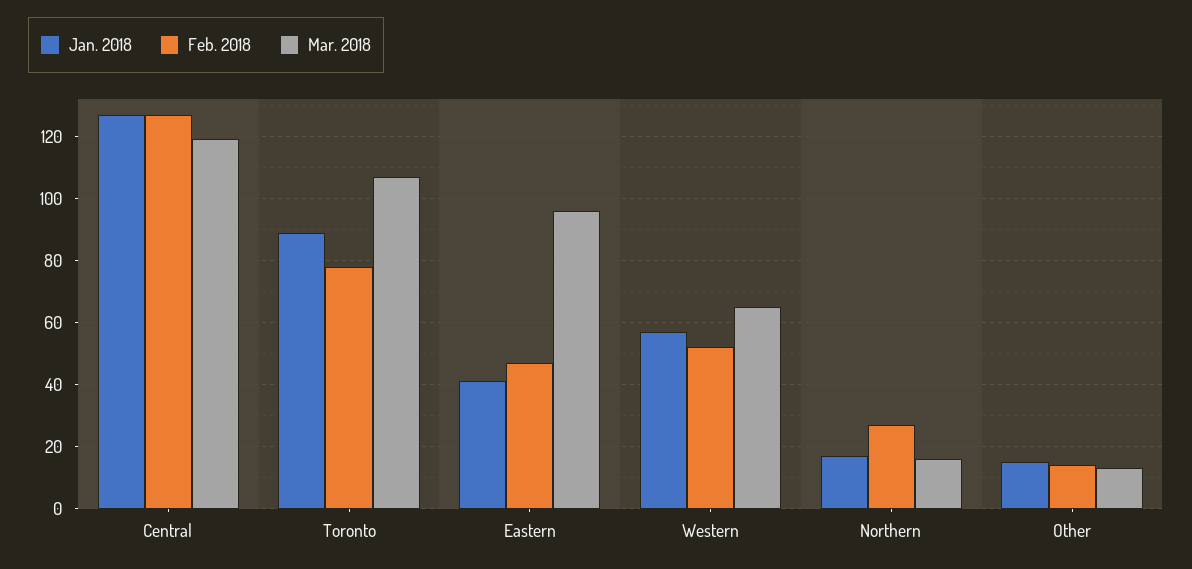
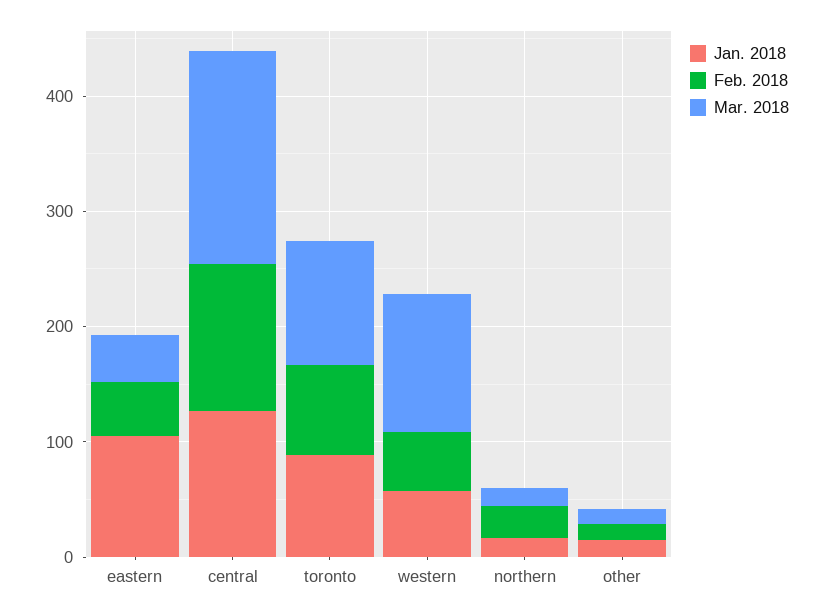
Mar. 2018, Central: 120 -> 180
Jan. 2018, Eastern: 40 -> 100
Mar. 2018, Eastern: 95 -> 40
Mar. 2018, Western: 65 -> 120

